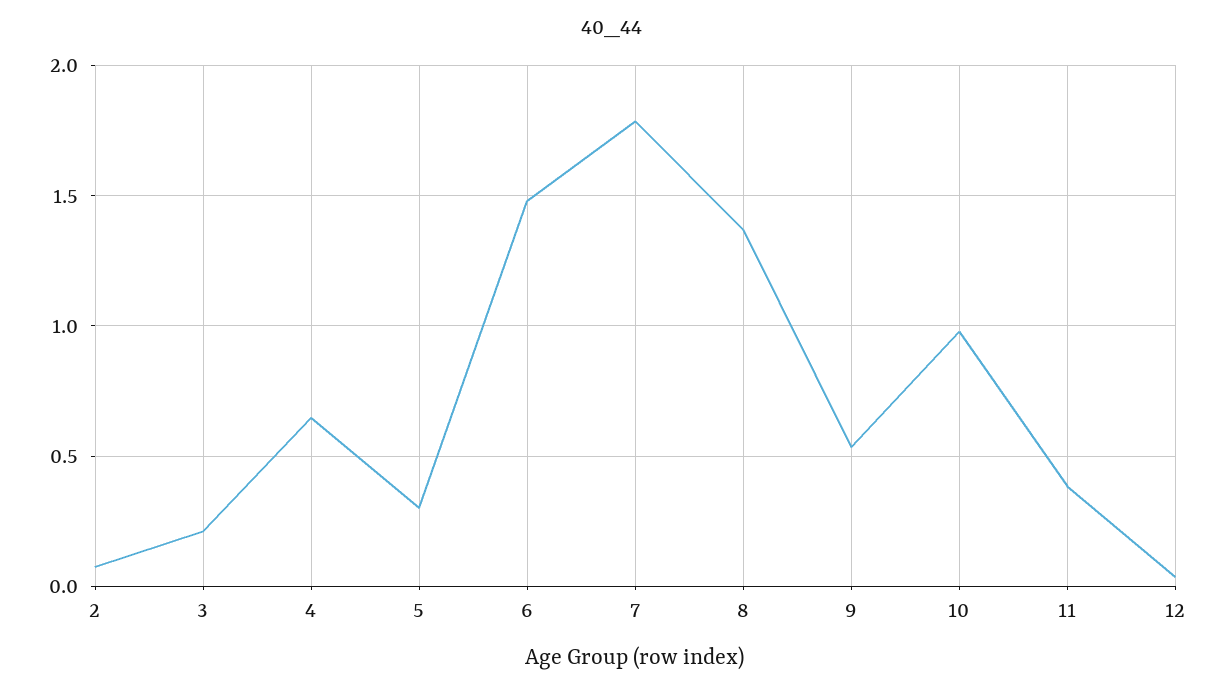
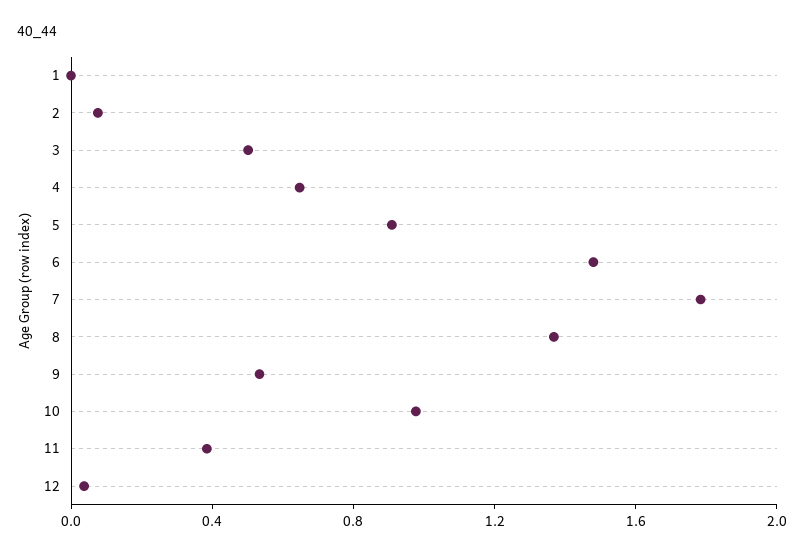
3: 0.2 -> 0.5
5: 0.3 -> 0.9
1: none -> 0

